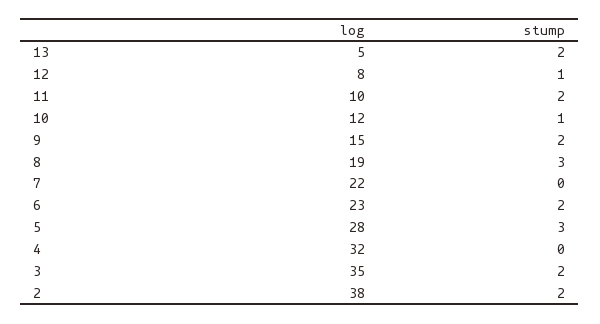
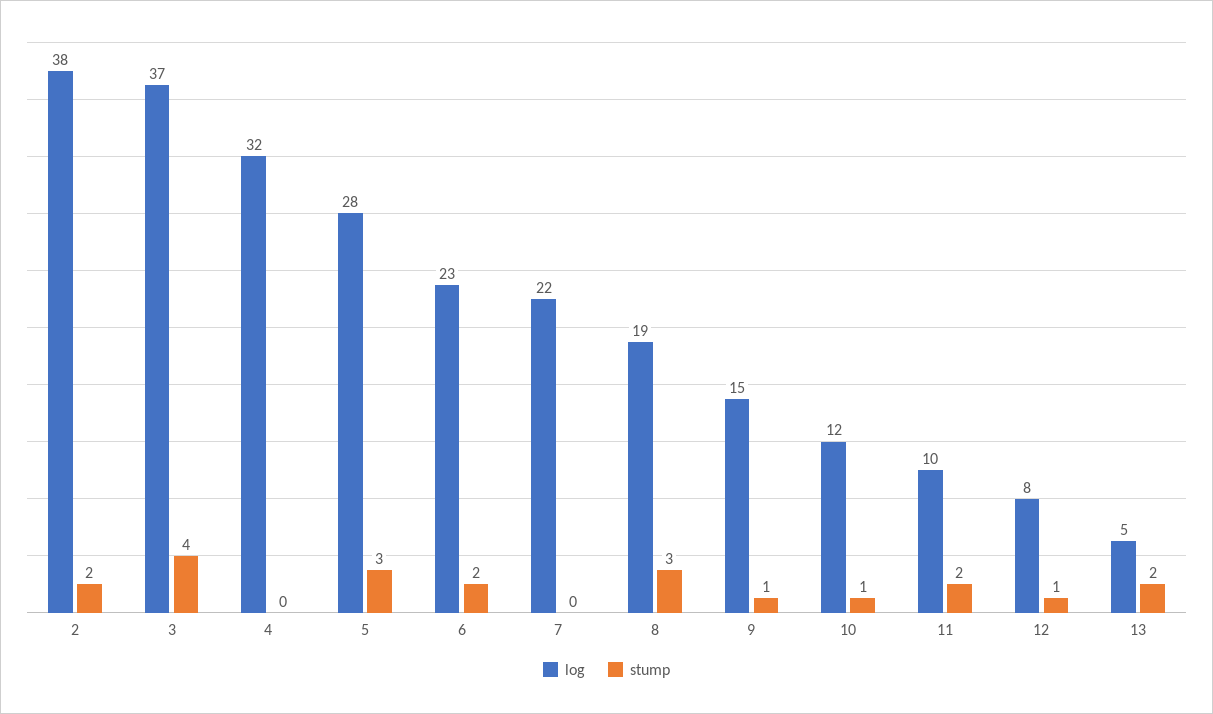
stump, 9: 2 -> 1
log, 3: 35 -> 37
stump, 3: 2 -> 4

